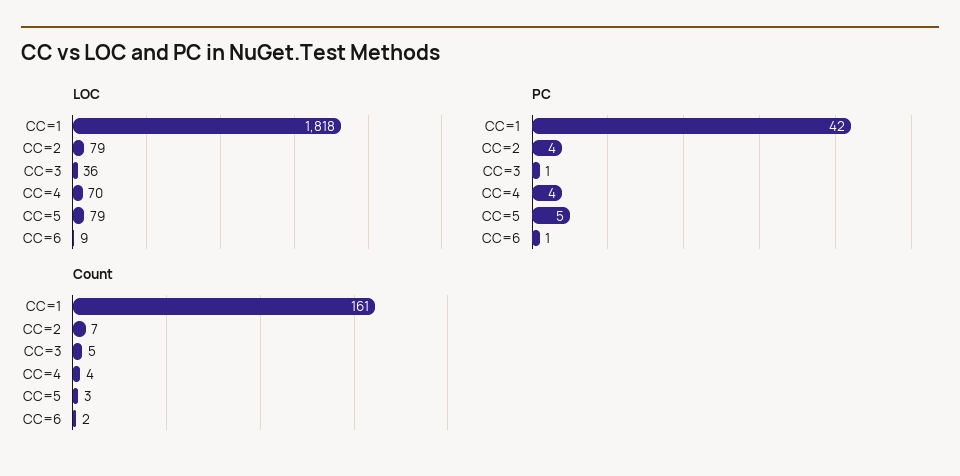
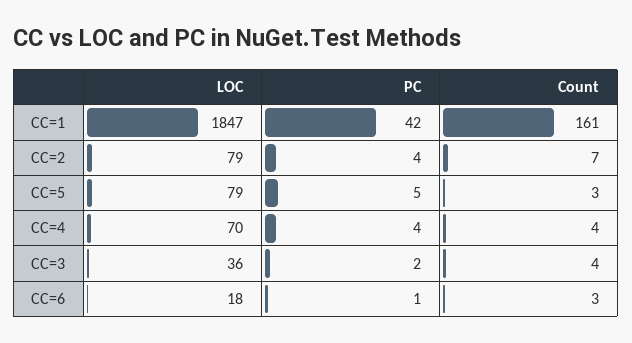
LOC, CC=1: 1818 -> 1847
LOC, CC=6: 9 -> 18
PC, CC=3: 1 -> 2
Count, CC=3: 5 -> 4
Count, CC=6: 2 -> 3

